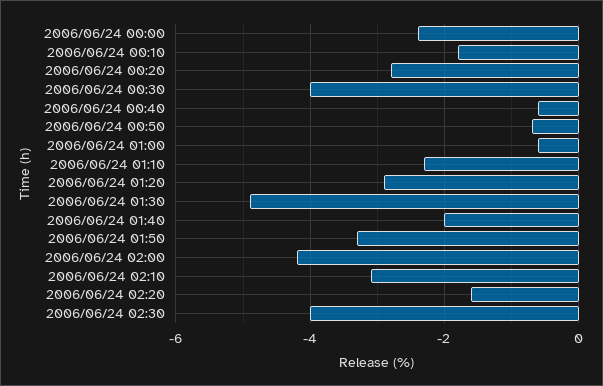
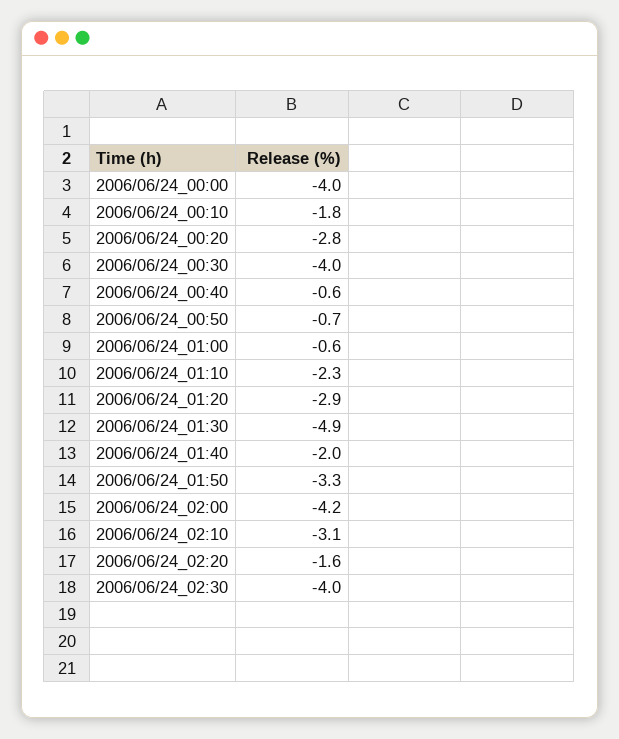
2006/06/24 00:00: -2.5 -> -4

